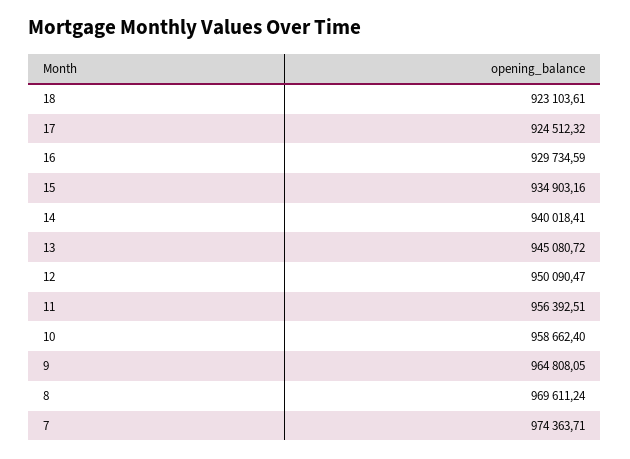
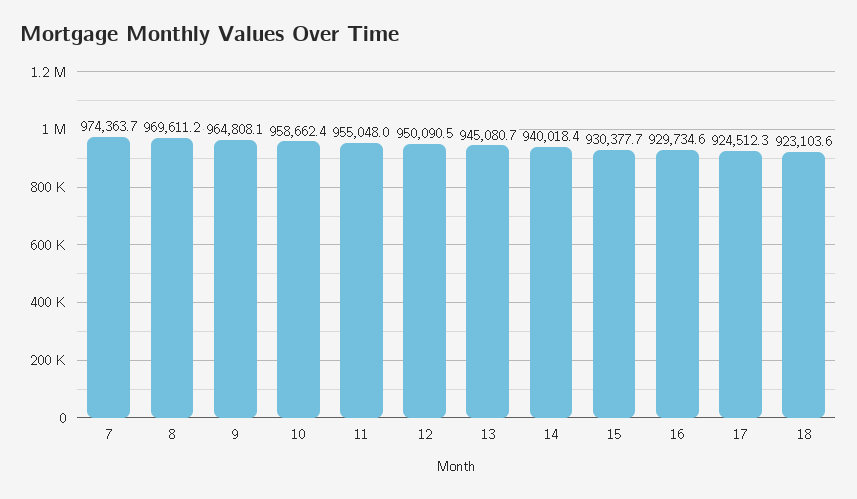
15: 934903.16 -> 930377.7
11: 956392.51 -> 955048

